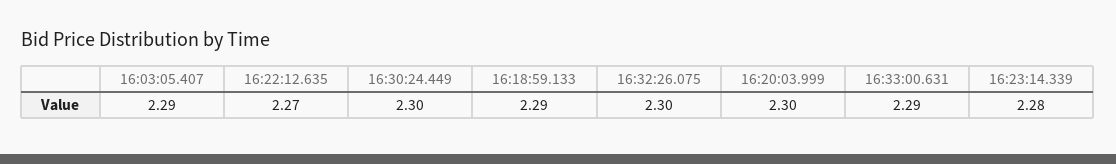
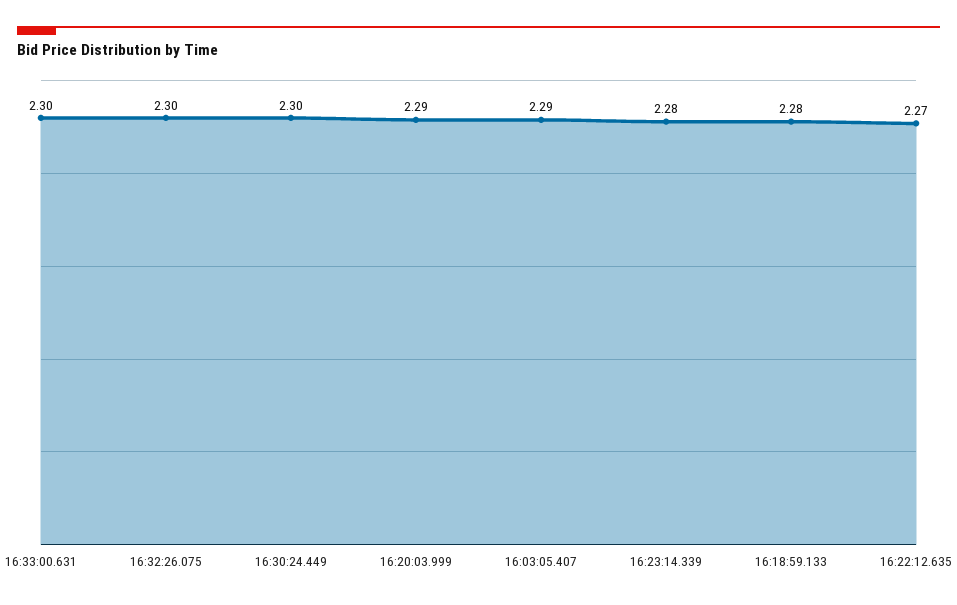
16:18:59.133: 2.29 -> 2.28
16:20:03.999: 2.3 -> 2.29
16:33:00.631: 2.29 -> 2.3

